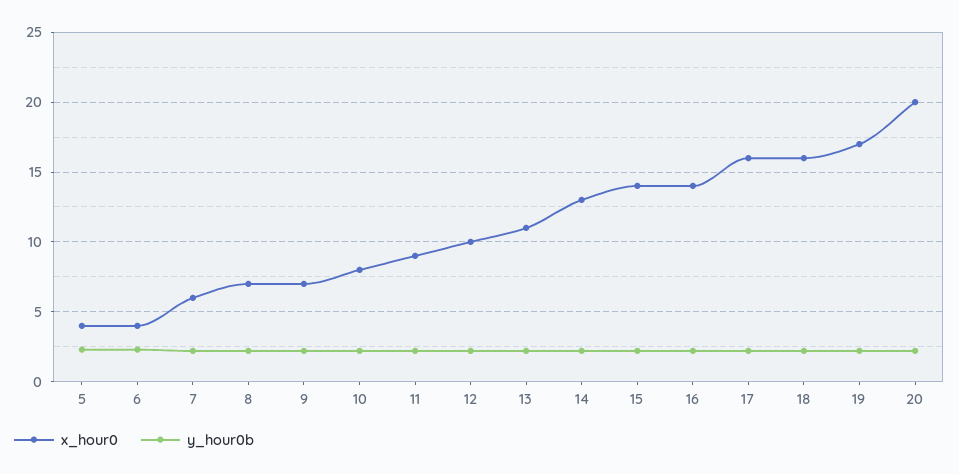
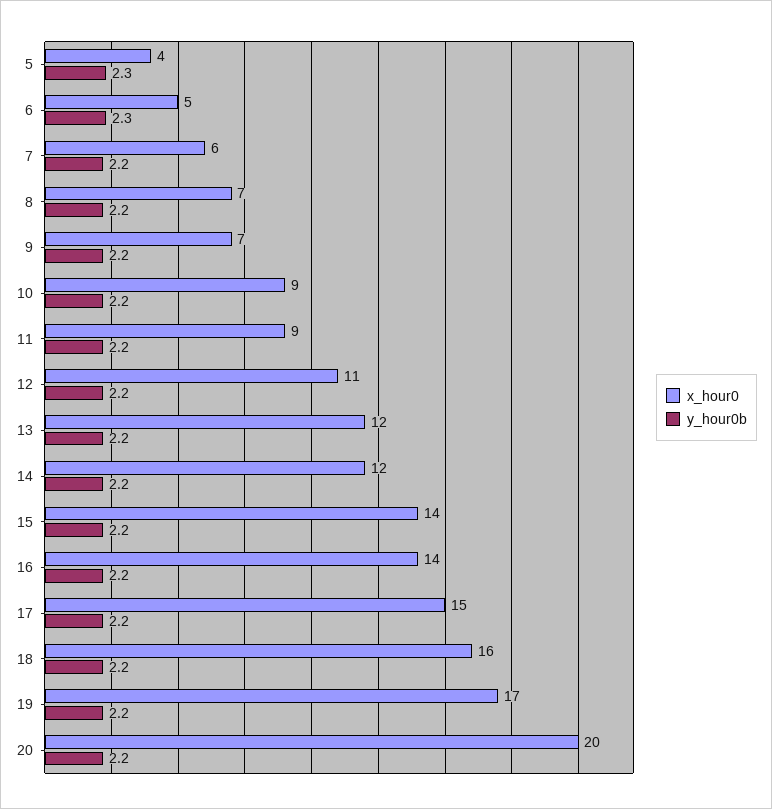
x_hour0, 6: 4 -> 5
x_hour0, 10: 8 -> 9
x_hour0, 12: 10 -> 11
x_hour0, 13: 11 -> 12
x_hour0, 14: 13 -> 12
x_hour0, 17: 16 -> 15

